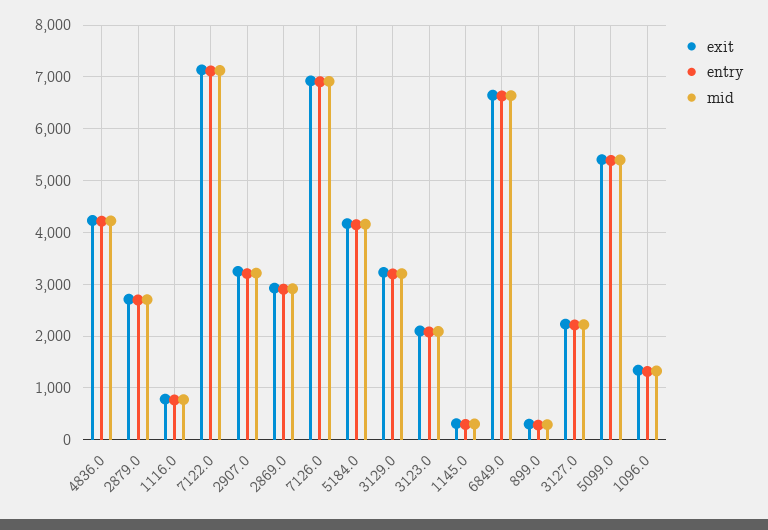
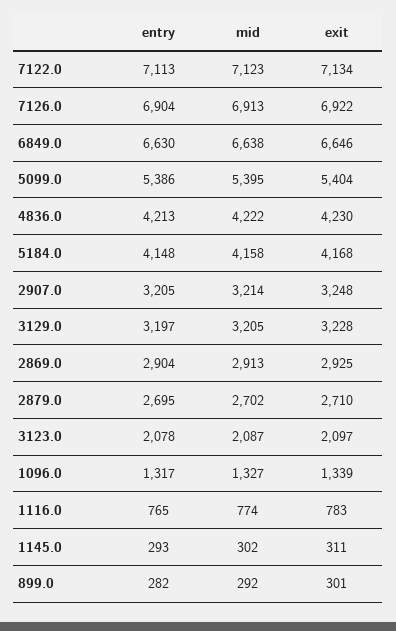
exit, 3127.0: 2200 -> none
entry, 3127.0: 2200 -> none
mid, 3127.0: 2200 -> none

